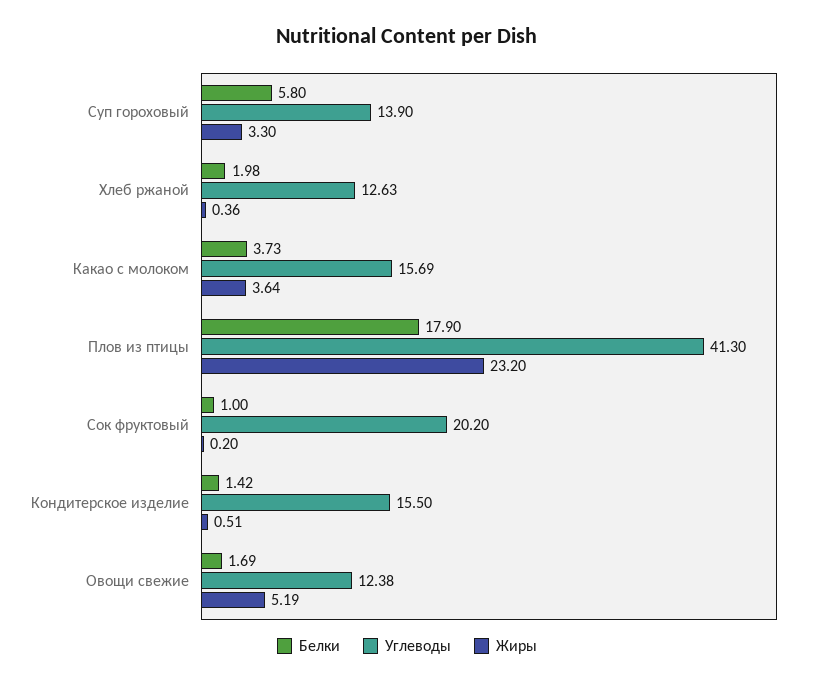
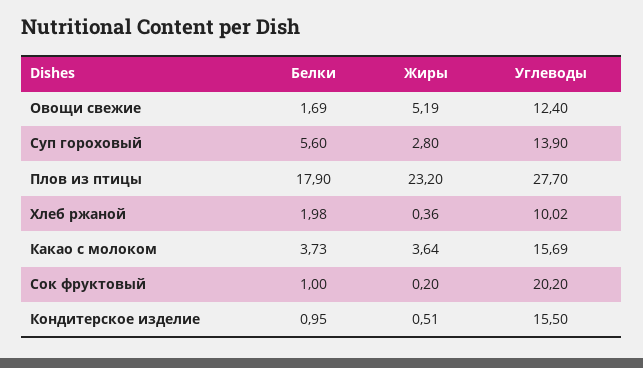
Белки, Суп гороховый: 5.8 -> 5.6
Жиры, Суп гороховый: 3.3 -> 2.8
Углеводы, Хлеб ржаной: 12.63 -> 10.02
Углеводы, Плов из птицы: 41.3 -> 27.7
Белки, Кондитерское изделие: 1.42 -> 0.95
Углеводы, Овощи свежие: 12.38 -> 12.4

